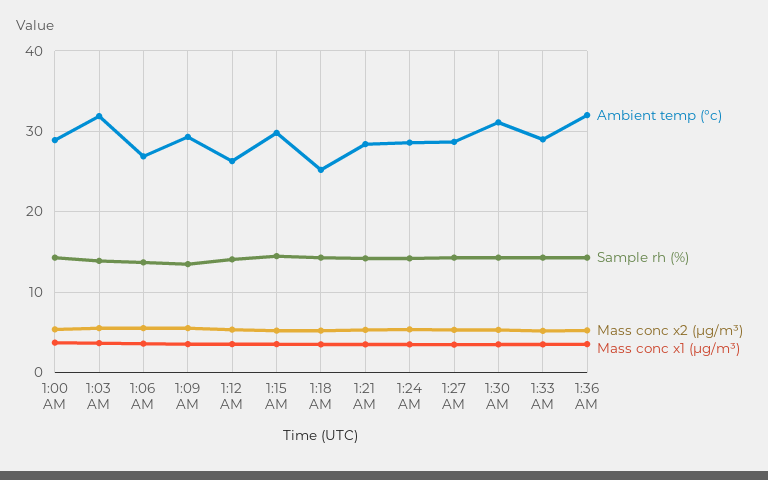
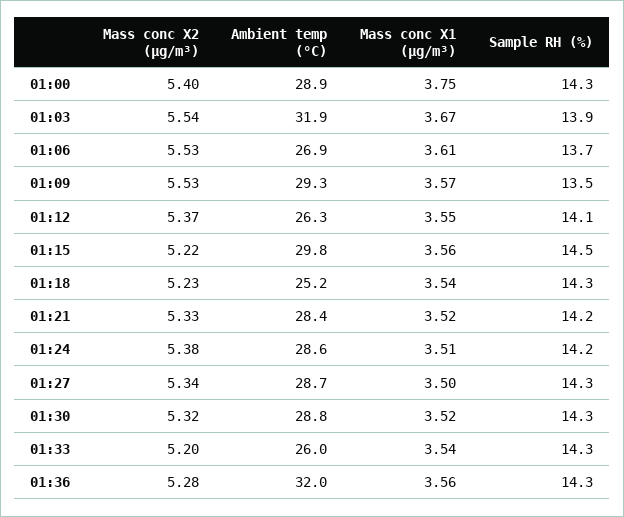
Ambient temp (°c), 1:30 AM: 31 -> 28.8
Ambient temp (°c), 1:33 AM: 29 -> 26

